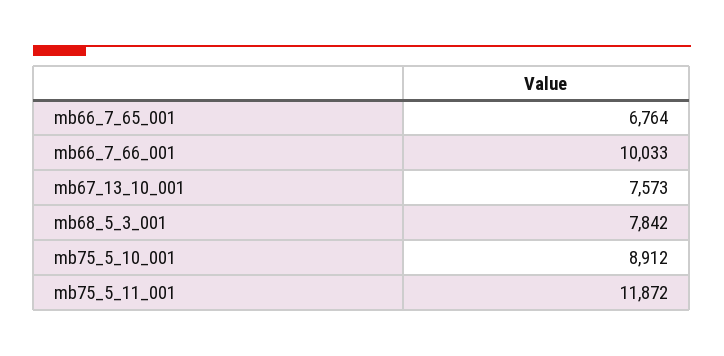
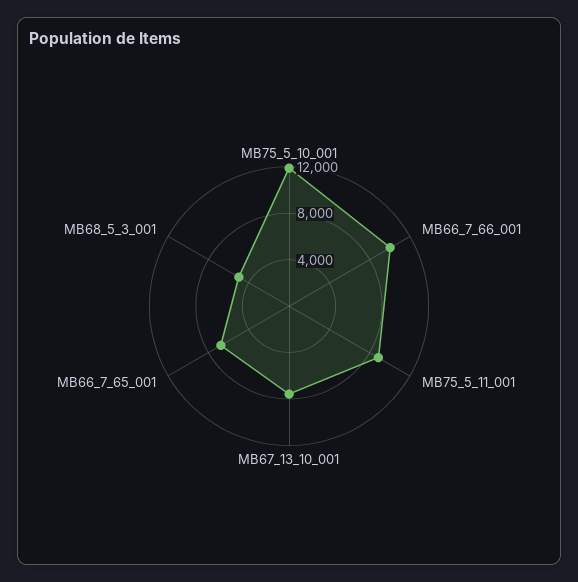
mb68_5_3_001: 7842 -> 5000
mb75_5_10_001: 8912 -> 12000
mb75_5_11_001: 11872 -> 9000

